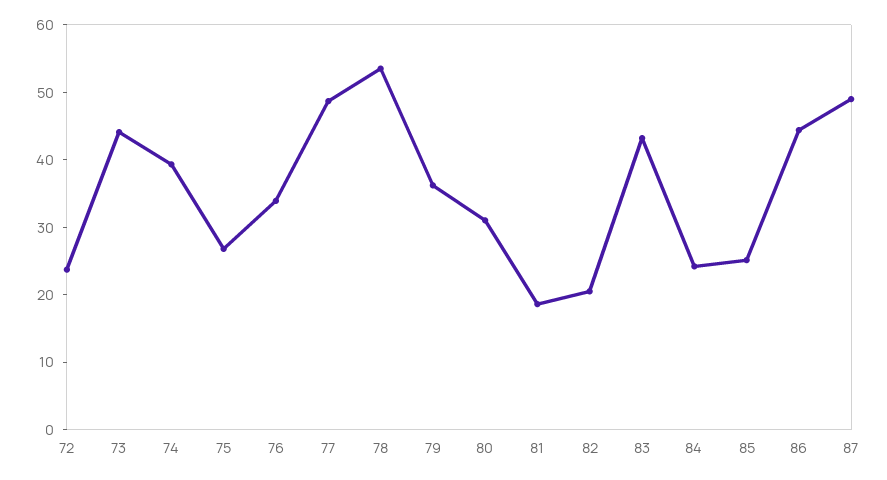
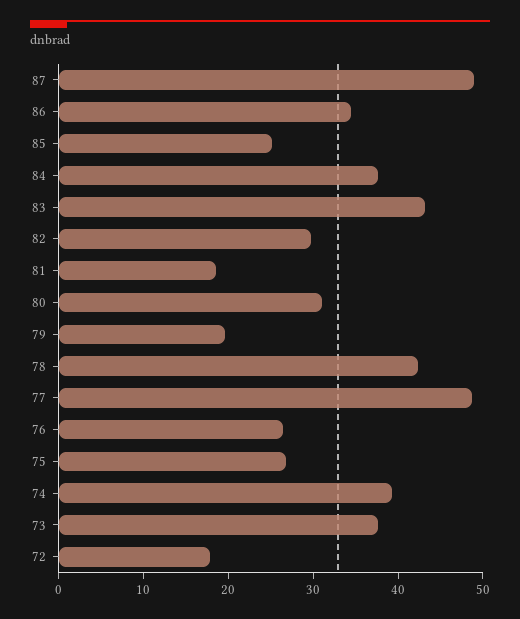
72: 24 -> 18
73: 44 -> 38
76: 34 -> 26
78: 54 -> 42
79: 36 -> 20
82: 20 -> 30
84: 24 -> 38
86: 44 -> 34

